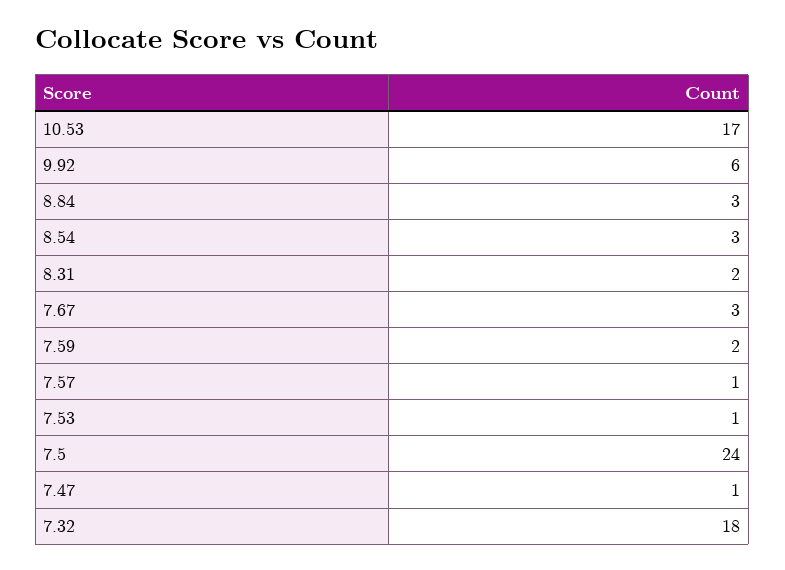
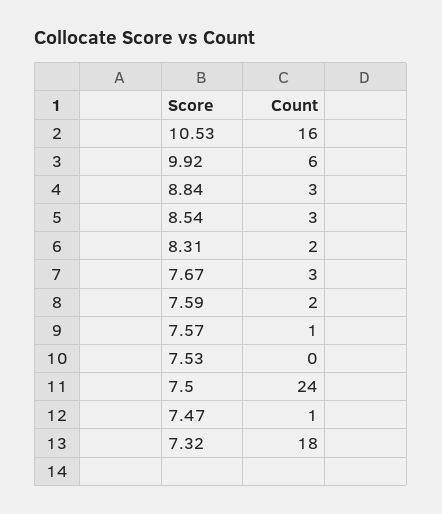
10.53: 17 -> 16
7.53: 1 -> 0

